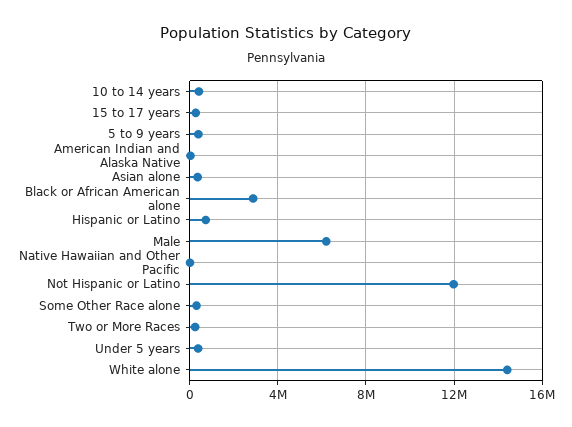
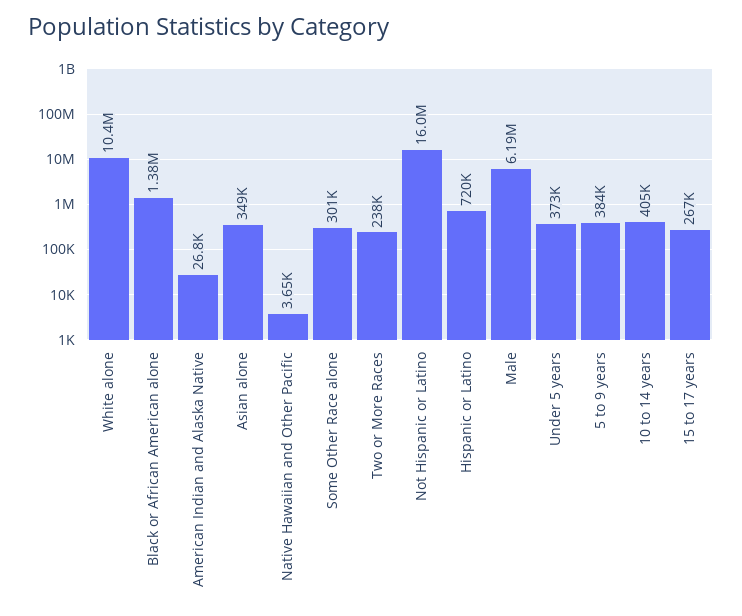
Black or African American alone: 3000000 -> 1380000
Not Hispanic or Latino: 12000000 -> 16000000
White alone: 14500000 -> 10400000

